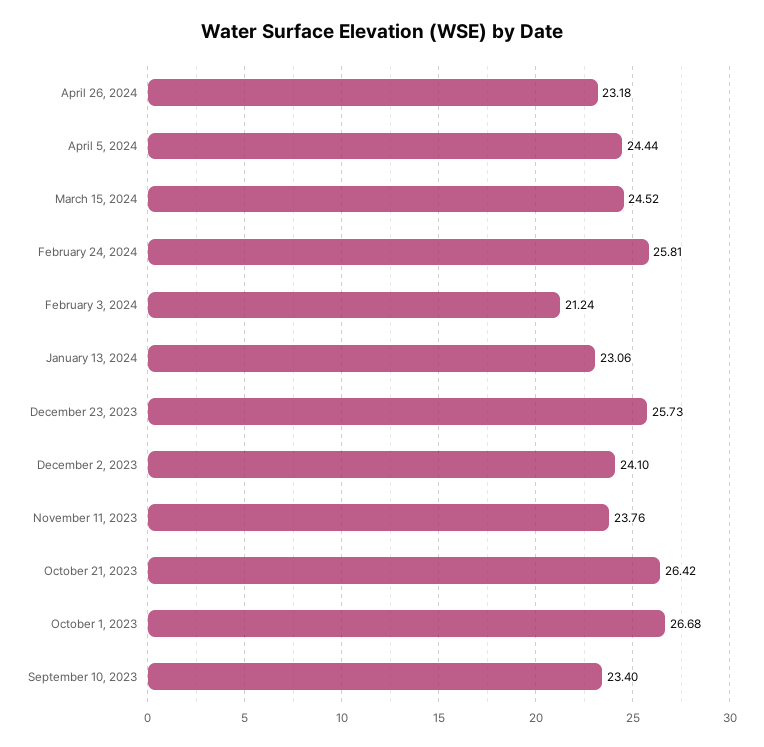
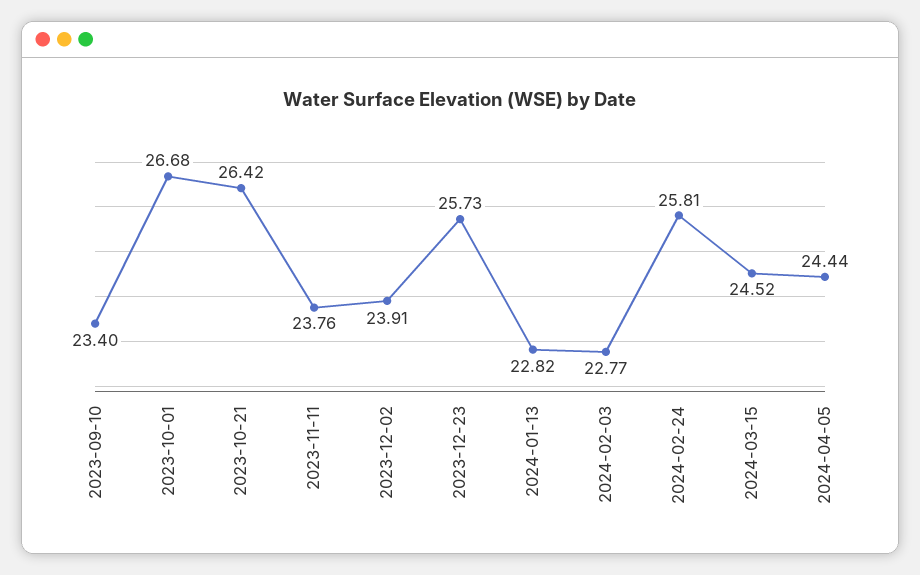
April 26, 2024: 23.18 -> none
February 3, 2024: 21.24 -> 22.77
January 13, 2024: 23.06 -> 22.82
December 2, 2023: 24.1 -> 23.91

